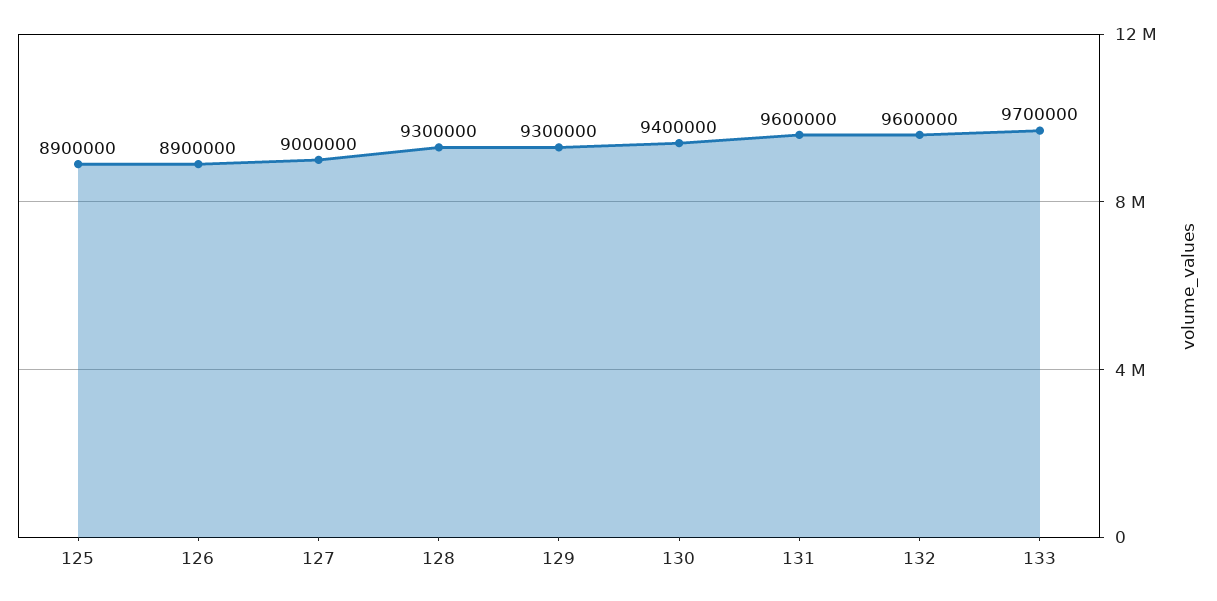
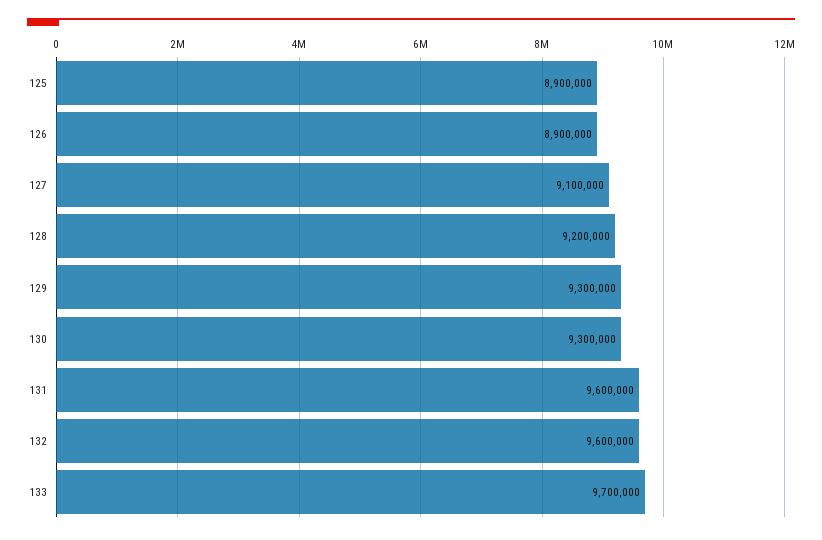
127: 9000000 -> 9100000
128: 9300000 -> 9200000
130: 9400000 -> 9300000

